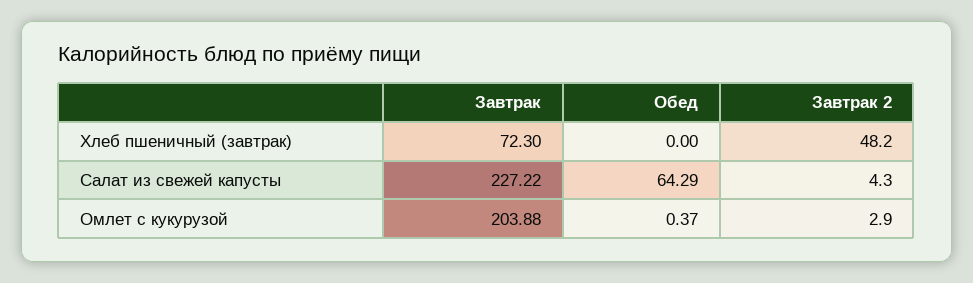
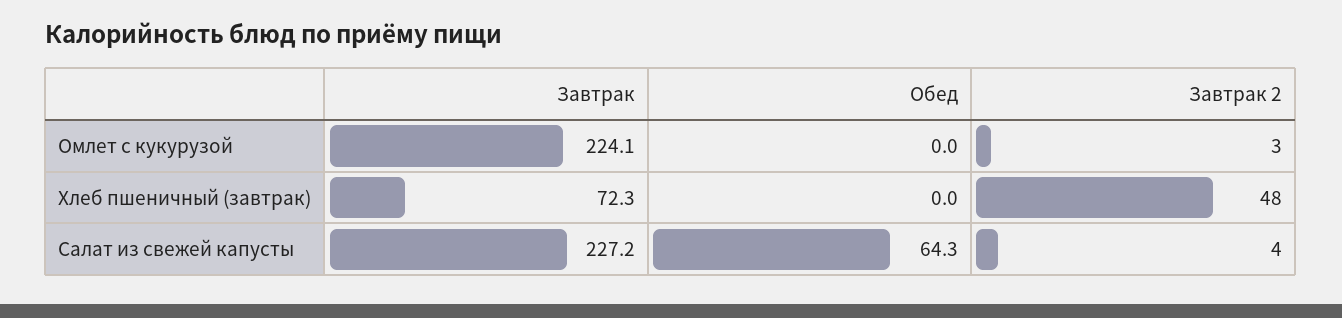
Завтрак, Омлет с кукурузой: 203.88 -> 224.1
Обед, Омлет с кукурузой: 0.37 -> 0

